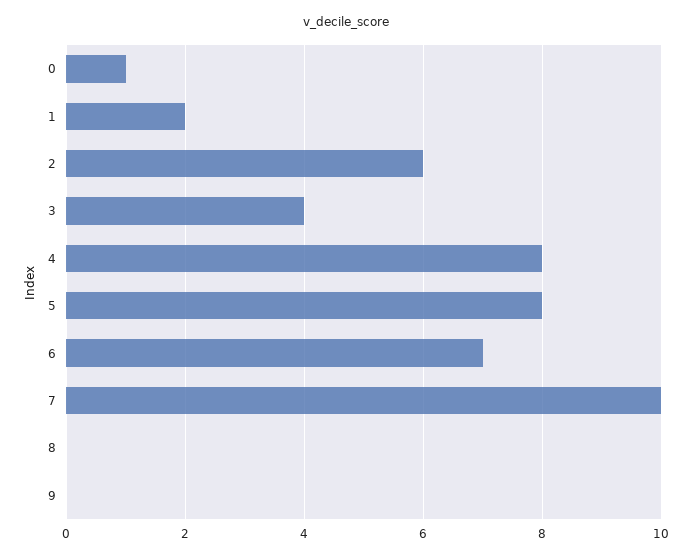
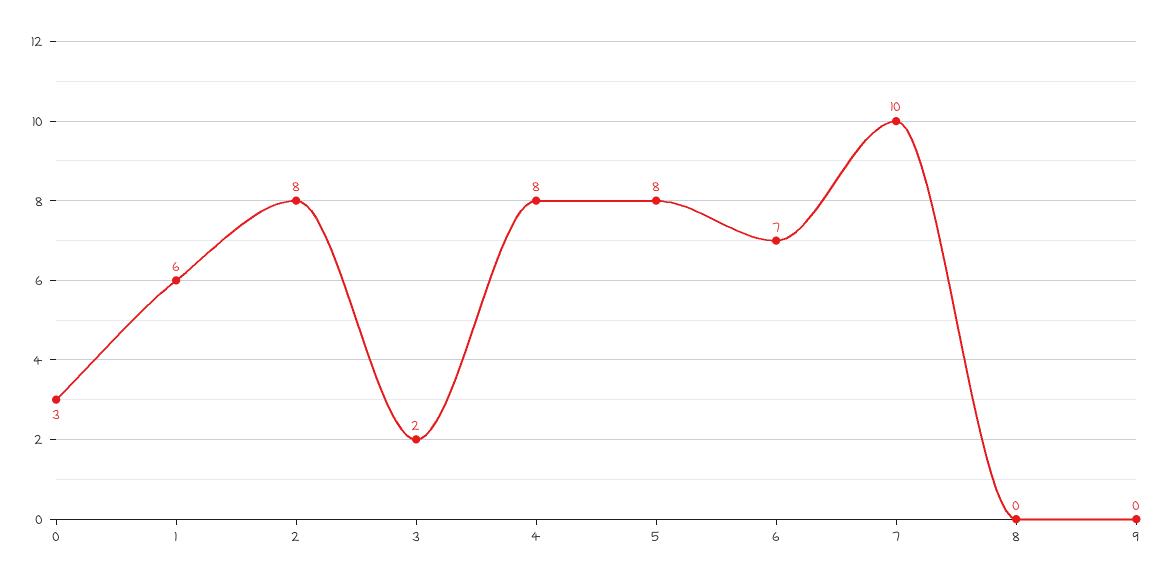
0: 1 -> 3
1: 2 -> 6
2: 6 -> 8
3: 4 -> 2

